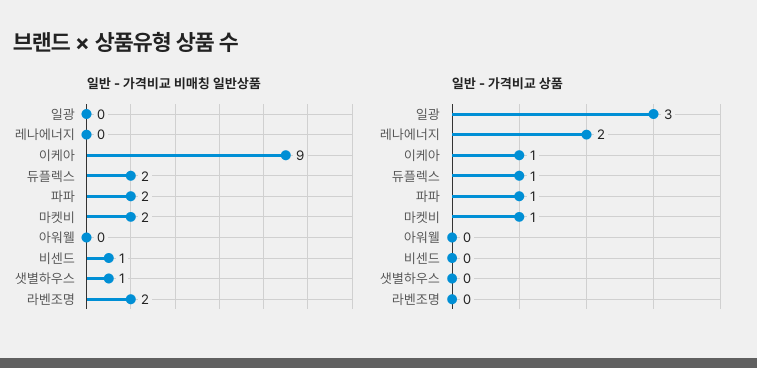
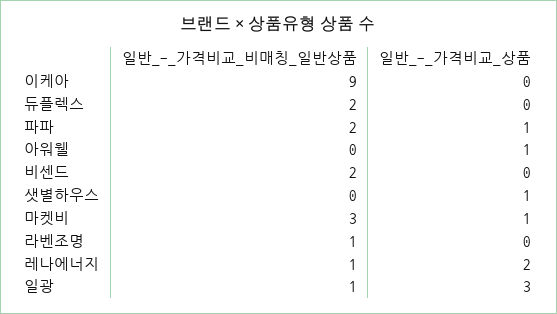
일반 - 가격비교 비매칭 일반상품, 일광: 0 -> 1
일반 - 가격비교 비매칭 일반상품, 레나에너지: 0 -> 1
일반 - 가격비교 비매칭 일반상품, 마켓비: 2 -> 3
일반 - 가격비교 비매칭 일반상품, 비센드: 1 -> 2
일반 - 가격비교 비매칭 일반상품, 샛별하우스: 1 -> 0
일반 - 가격비교 비매칭 일반상품, 라벤조명: 2 -> 1
일반 - 가격비교 상품, 이케아: 1 -> 0
일반 - 가격비교 상품, 듀플렉스: 1 -> 0
일반 - 가격비교 상품, 아워웰: 0 -> 1
일반 - 가격비교 상품, 샛별하우스: 0 -> 1

